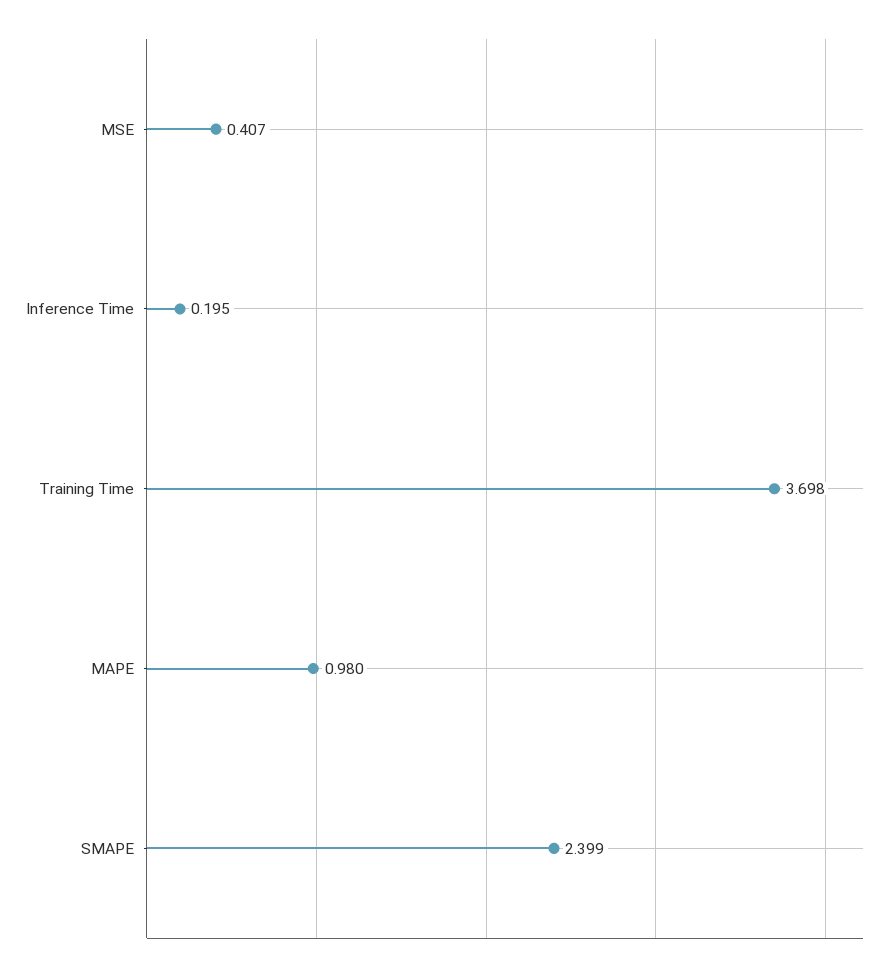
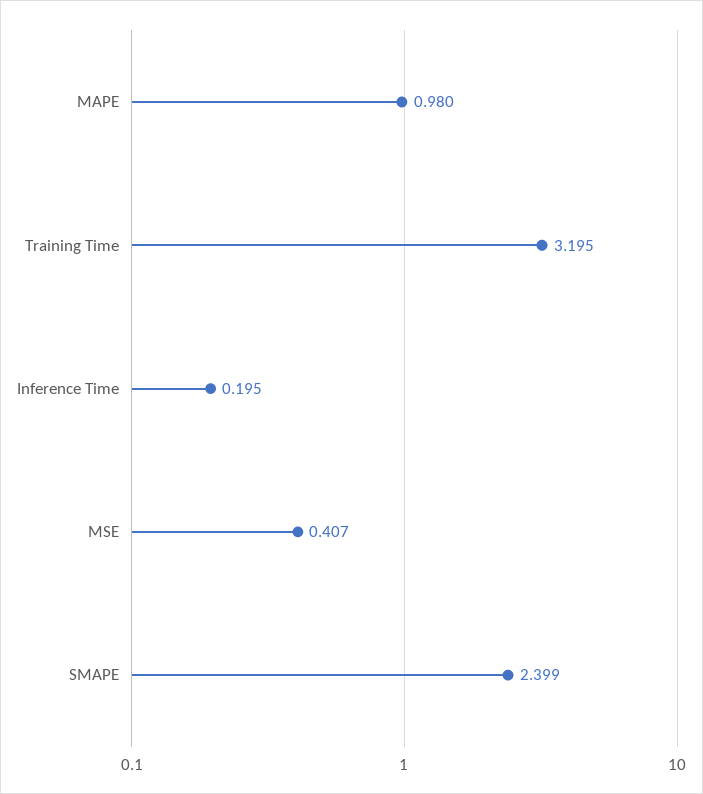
Training Time: 3.698 -> 3.195

